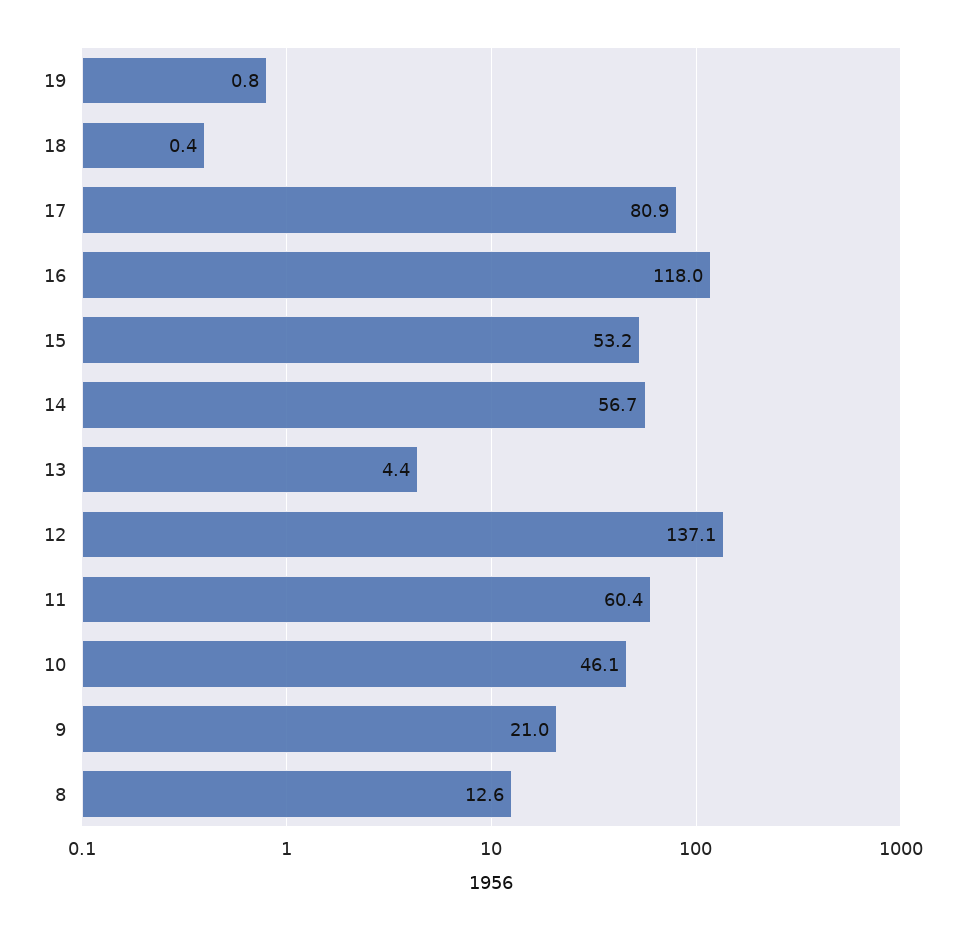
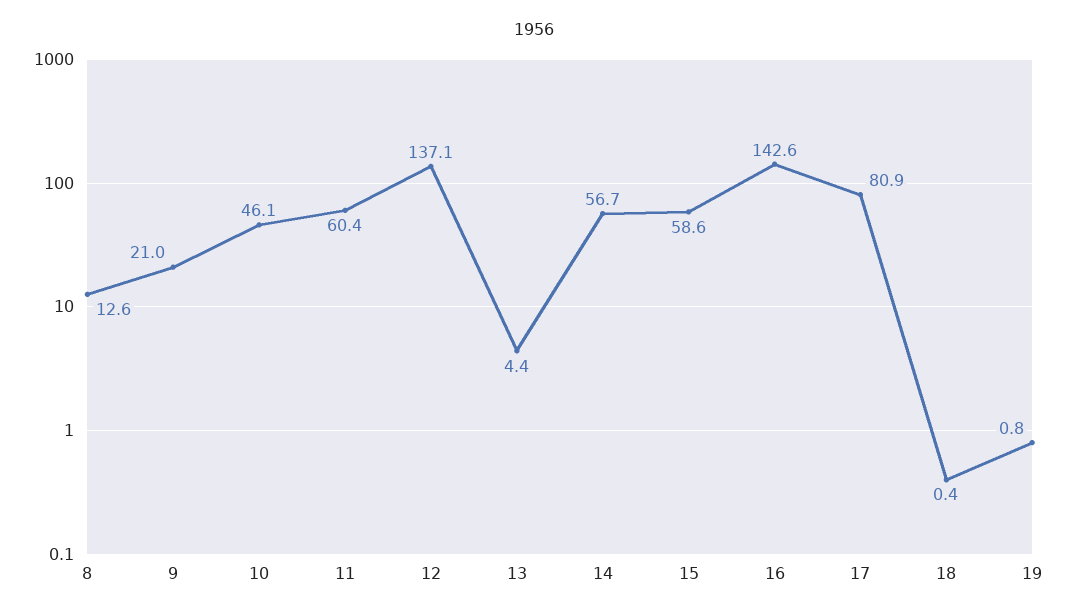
16: 118 -> 142.6
15: 53.2 -> 58.6

